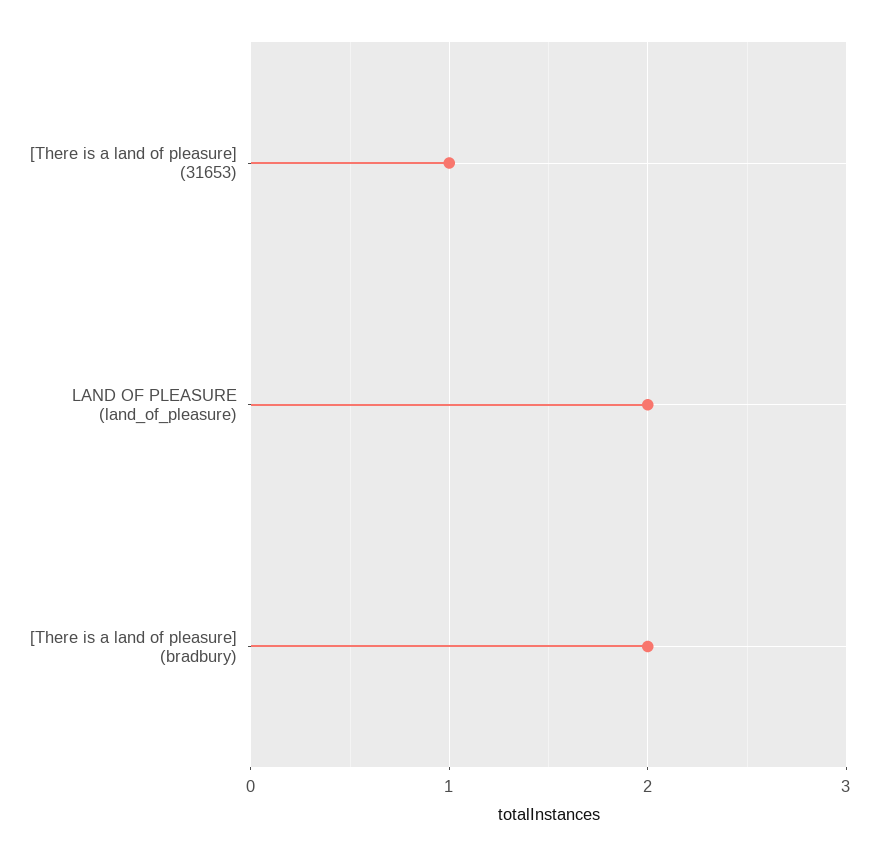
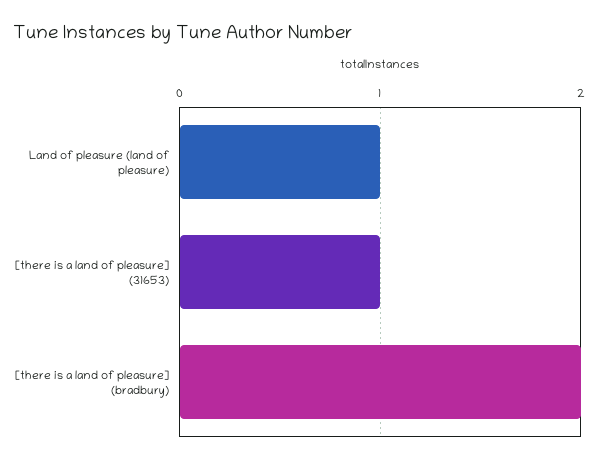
LAND OF PLEASURE (land_of_pleasure): 2 -> 1

